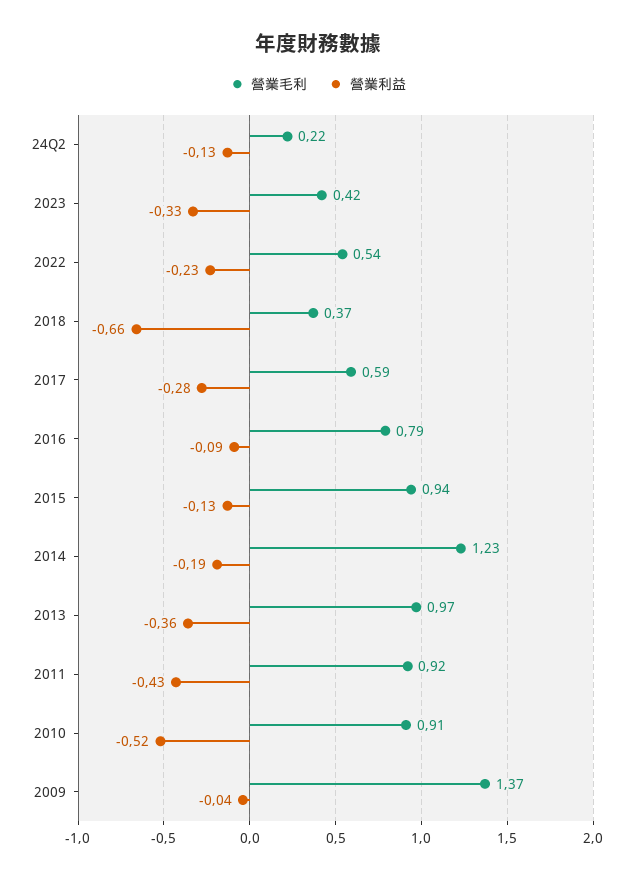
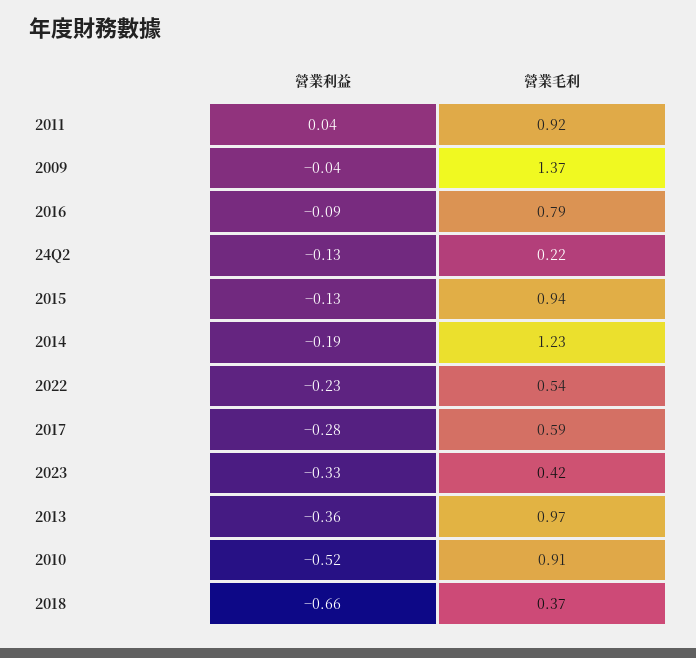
營業利益, 2011: -0.43 -> 0.04

